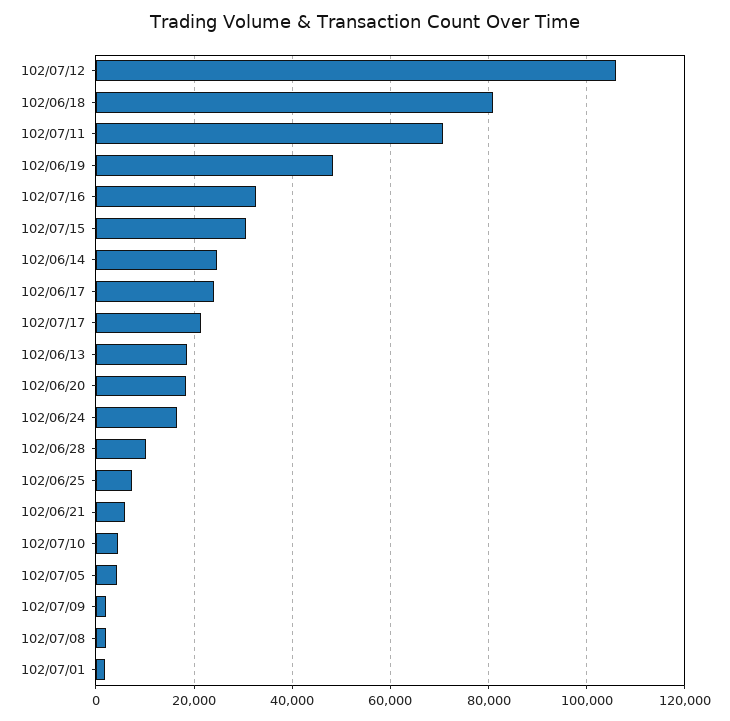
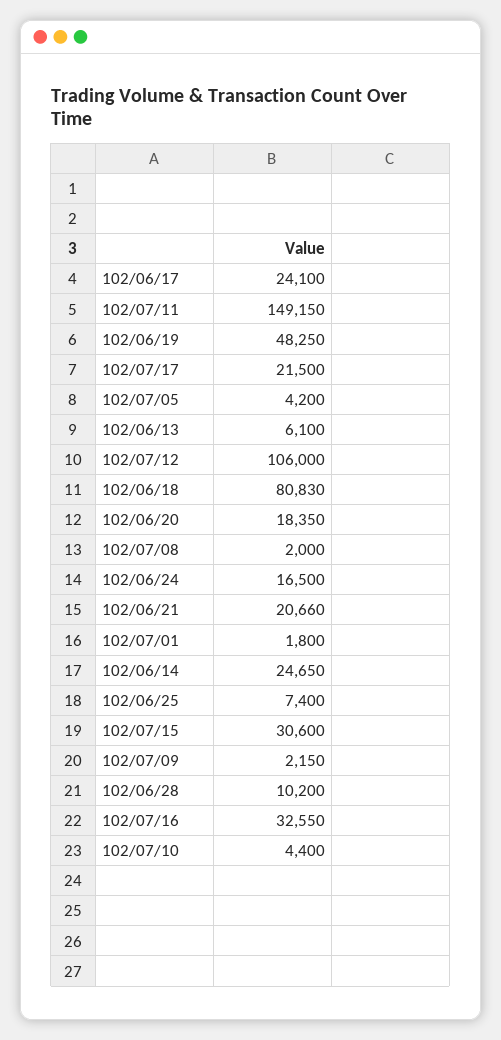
102/07/11: 70000 -> 149150
102/06/13: 18000 -> 6100
102/06/21: 6000 -> 20660

